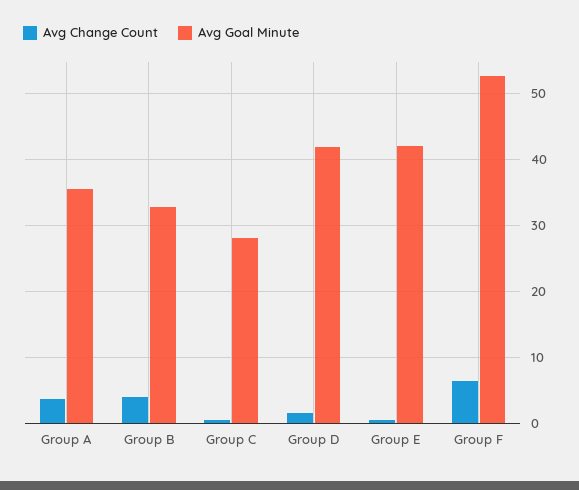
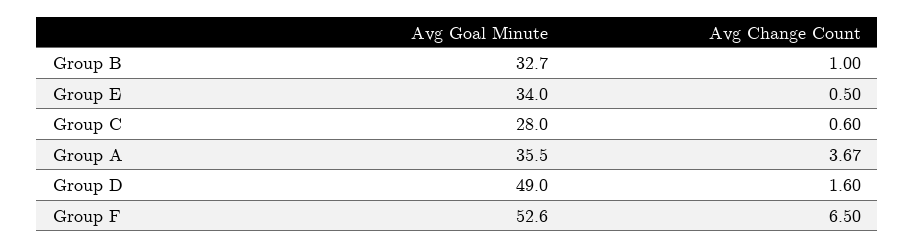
Avg Change Count, Group B: 4 -> 1
Avg Goal Minute, Group D: 42 -> 49
Avg Goal Minute, Group E: 42 -> 34

